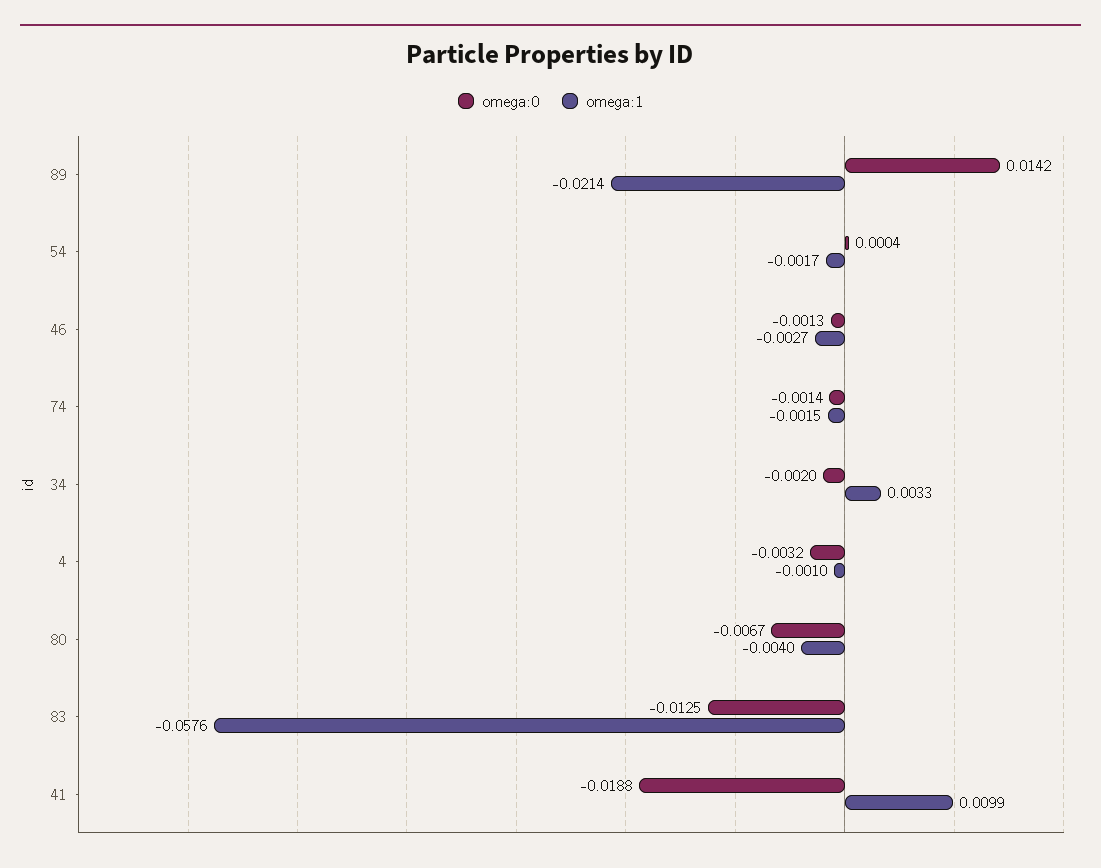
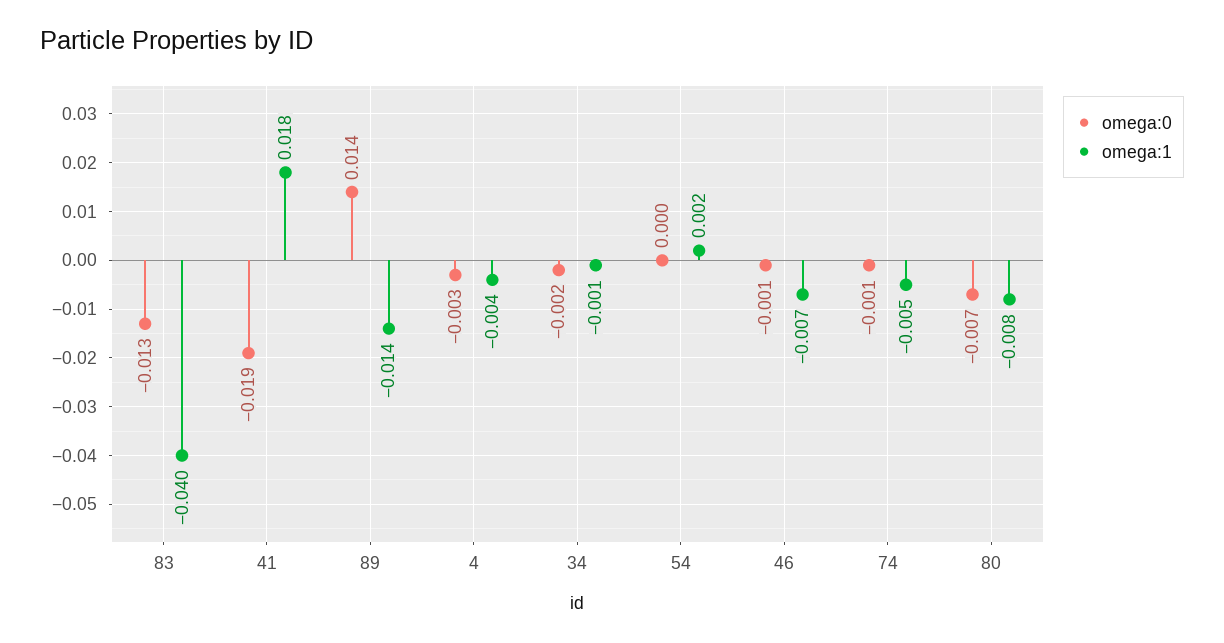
omega:1, 89: -0.0214 -> -0.014
omega:1, 54: -0.0017 -> 0.002
omega:1, 46: -0.0027 -> -0.007
omega:1, 74: -0.0015 -> -0.005
omega:1, 34: 0.0033 -> -0.001
omega:1, 4: -0.001 -> -0.004
omega:1, 80: -0.004 -> -0.008
omega:1, 83: -0.0576 -> -0.04
omega:1, 41: 0.0099 -> 0.018

